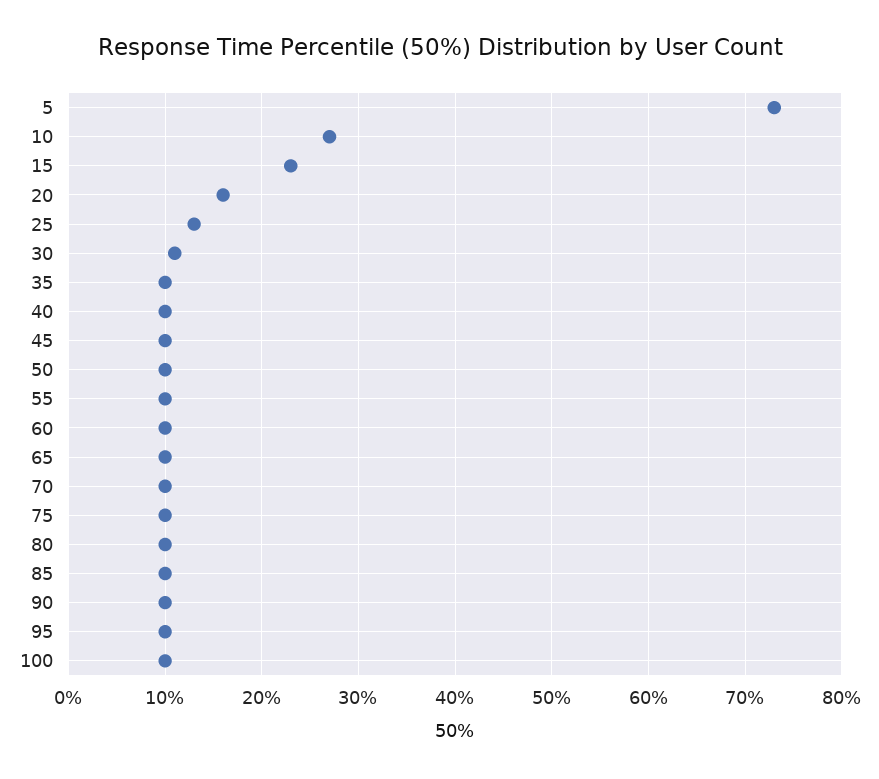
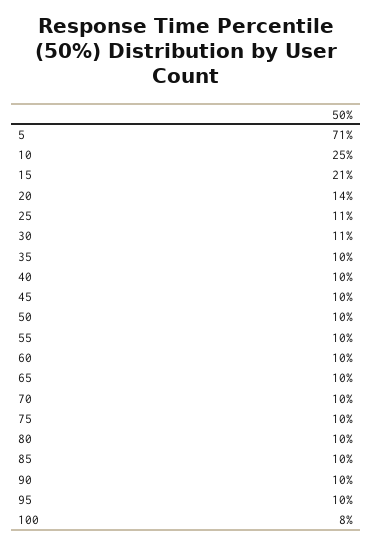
5: 73 -> 71
10: 27 -> 25
15: 23 -> 21
20: 16 -> 14
25: 13 -> 11
100: 10 -> 8

